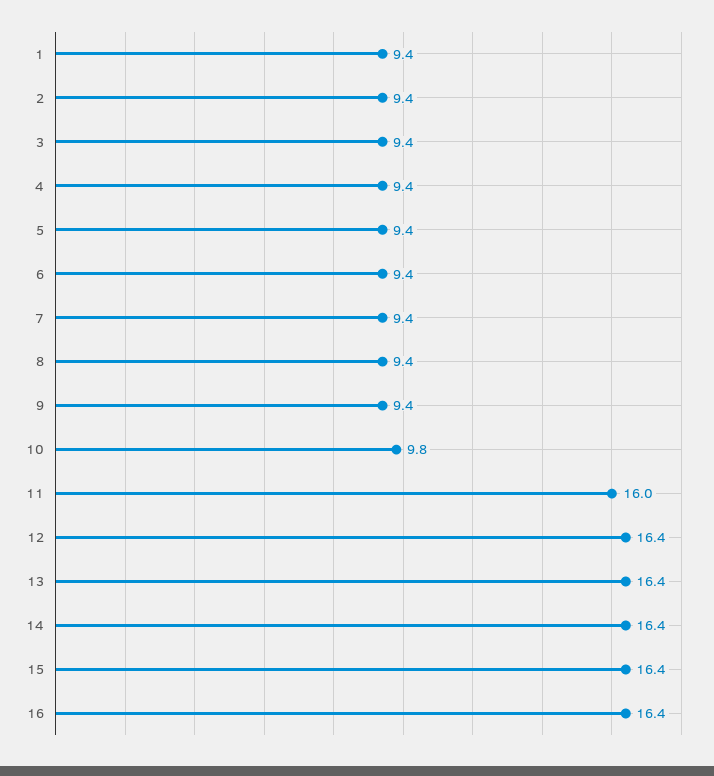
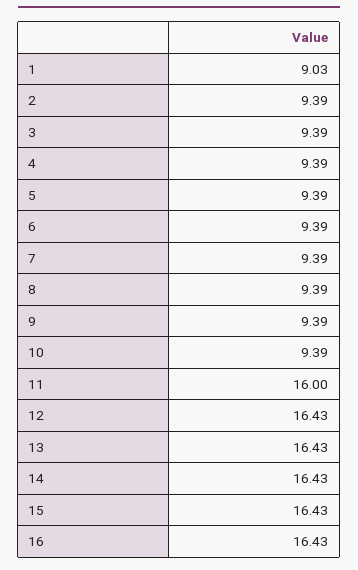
1: 9.4 -> 9.03
10: 9.8 -> 9.39

